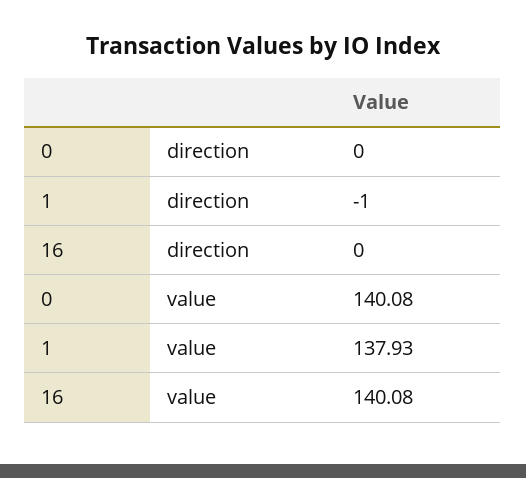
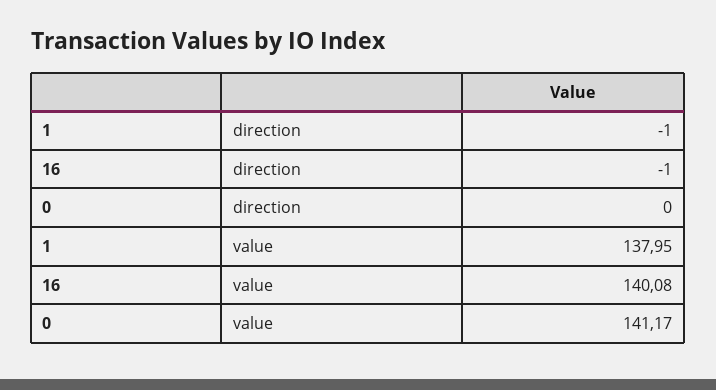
16, direction: 0 -> -1
0, value: 140.08 -> 141.17
1, value: 137.93 -> 137.95

